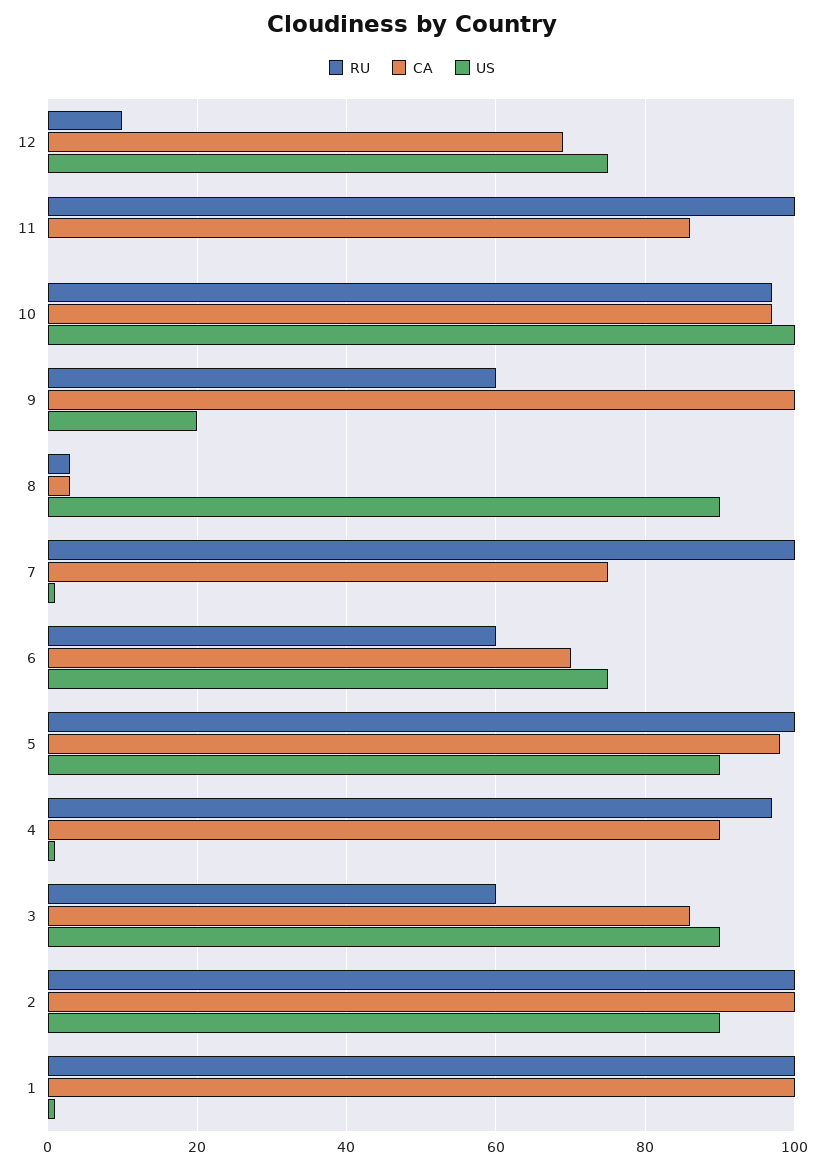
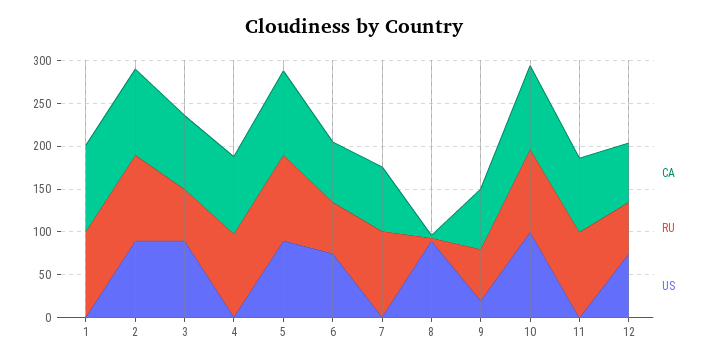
RU, 12: 10 -> 60
CA, 9: 100 -> 70

